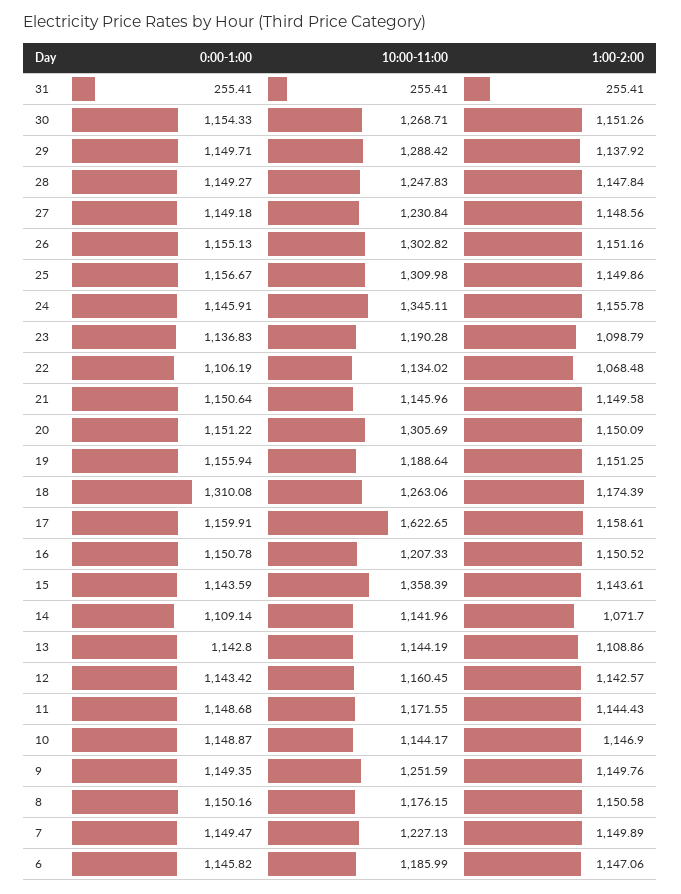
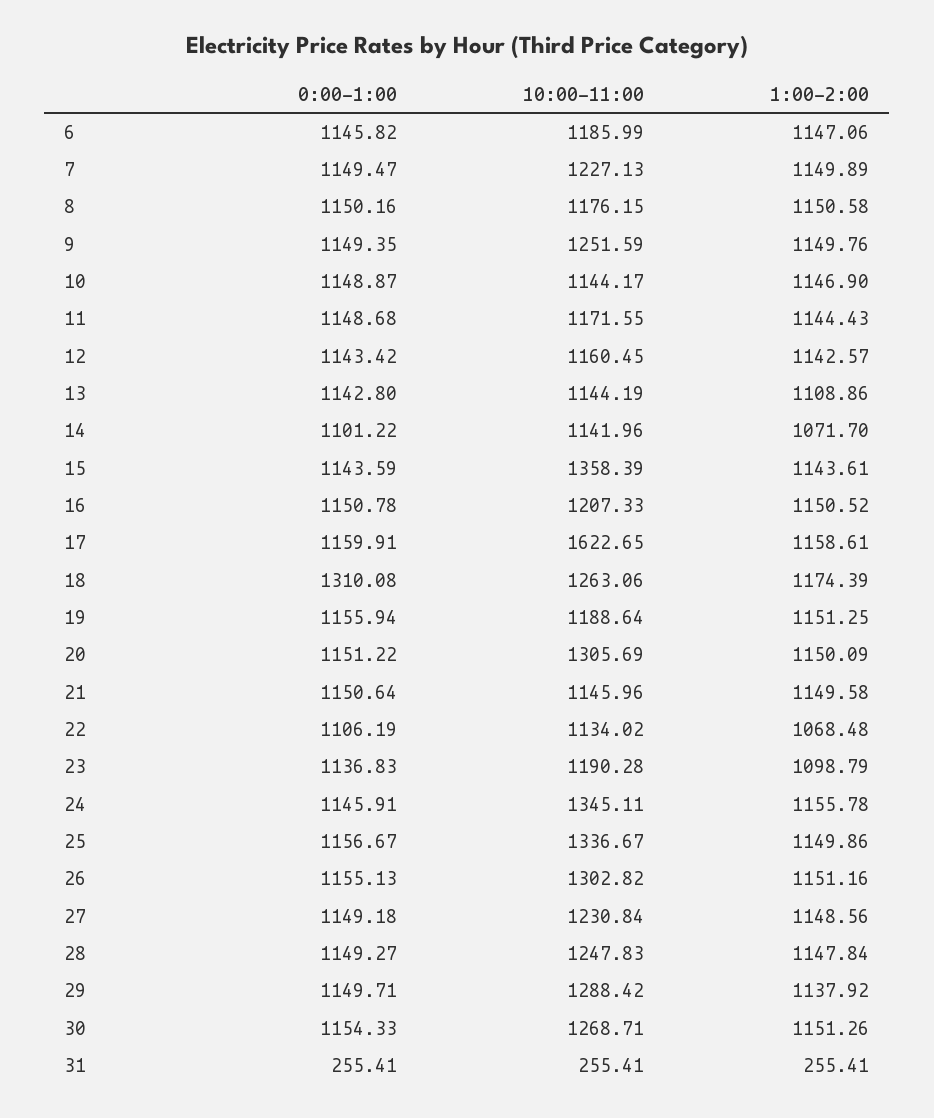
10:00-11:00, 25: 1309.98 -> 1336.67
0:00-1:00, 14: 1109.14 -> 1101.22

